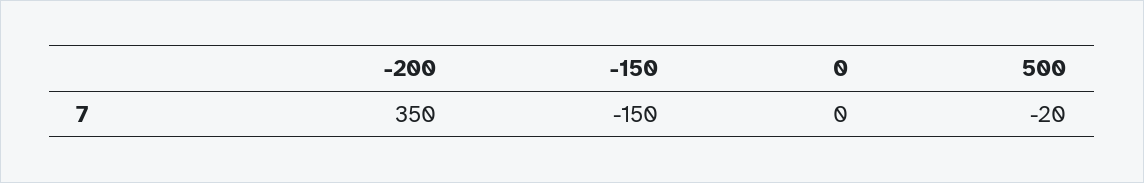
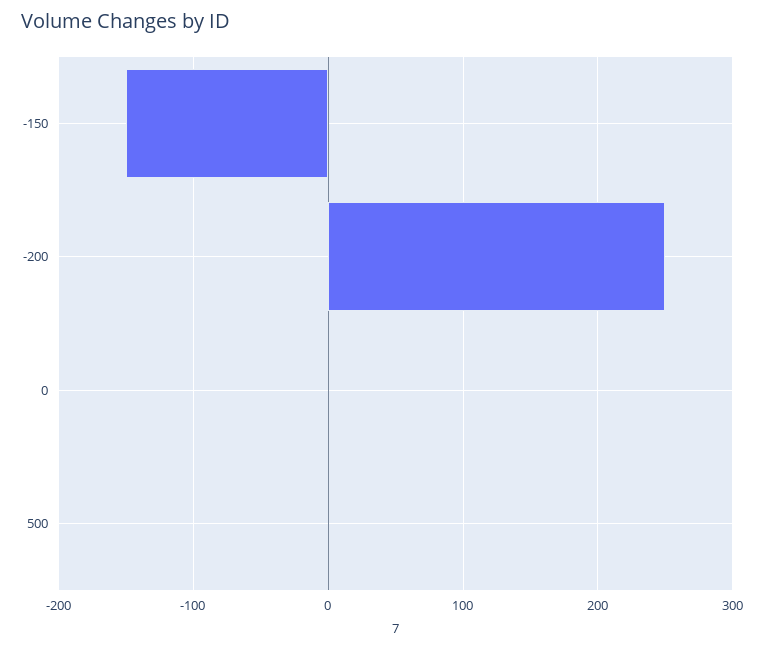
-200: 350 -> 250
500: -20 -> 0

